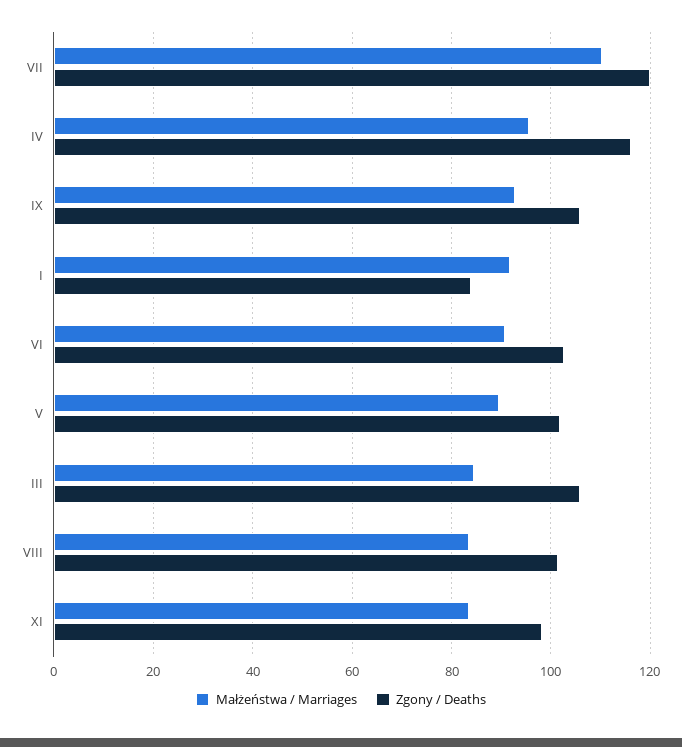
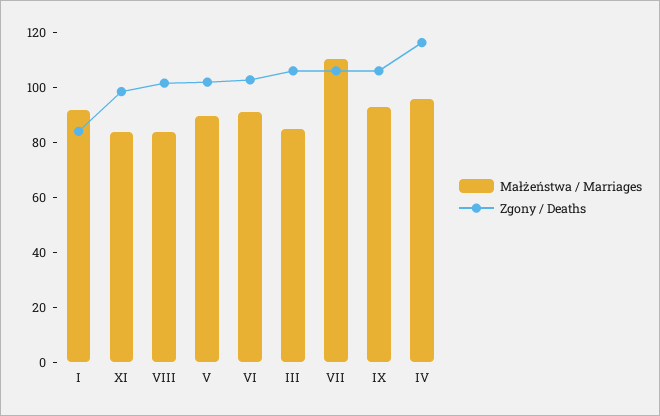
Zgony / Deaths, VII: 120 -> 105

